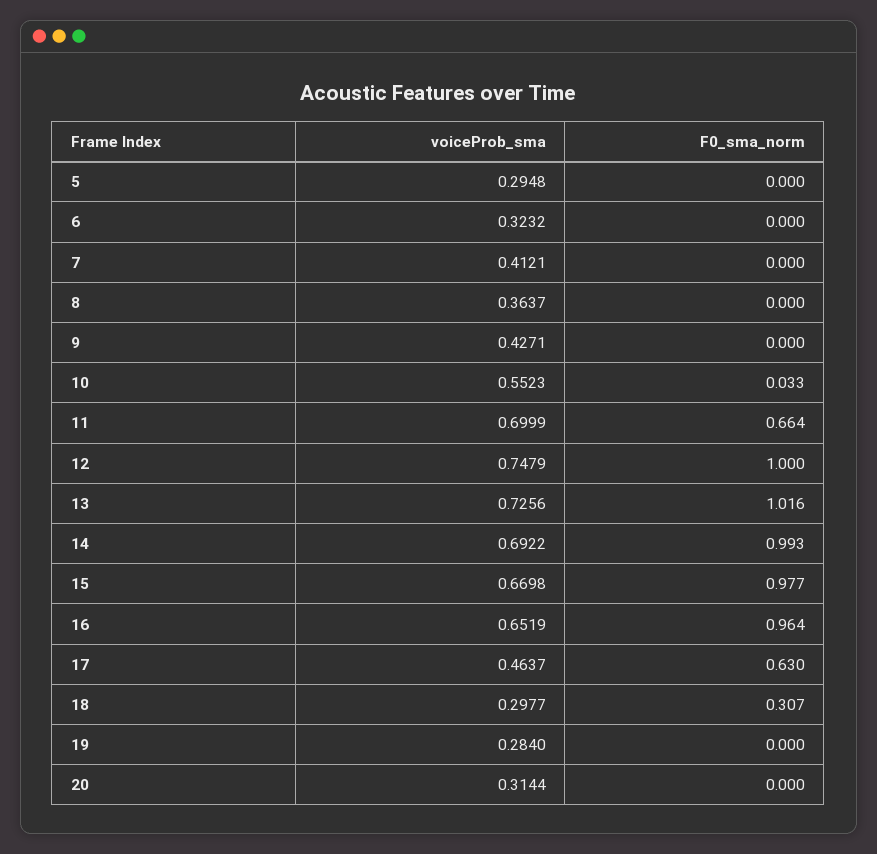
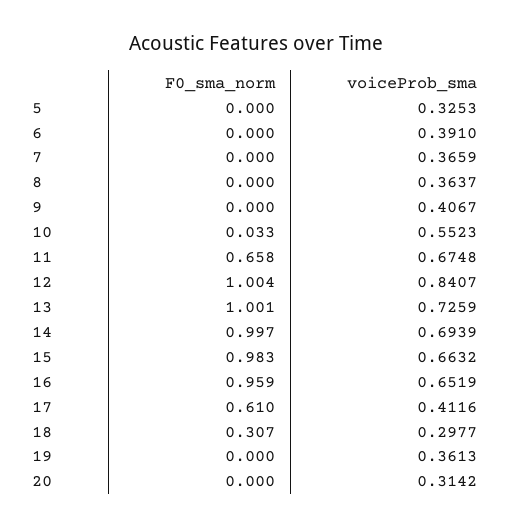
voiceProb_sma, 5: 0.2948 -> 0.3253
voiceProb_sma, 6: 0.3232 -> 0.391
voiceProb_sma, 7: 0.4121 -> 0.3659
voiceProb_sma, 9: 0.4271 -> 0.4067
voiceProb_sma, 11: 0.6999 -> 0.6748
F0_sma_norm, 11: 0.664 -> 0.658
voiceProb_sma, 12: 0.7479 -> 0.8407
F0_sma_norm, 12: 1 -> 1.004
voiceProb_sma, 13: 0.7256 -> 0.7259
F0_sma_norm, 13: 1.016 -> 1.001
voiceProb_sma, 14: 0.6922 -> 0.6939
F0_sma_norm, 14: 0.993 -> 0.997
voiceProb_sma, 15: 0.6698 -> 0.6632
F0_sma_norm, 15: 0.977 -> 0.983
F0_sma_norm, 16: 0.964 -> 0.959
voiceProb_sma, 17: 0.4637 -> 0.4116
F0_sma_norm, 17: 0.63 -> 0.61
voiceProb_sma, 19: 0.284 -> 0.3613
voiceProb_sma, 20: 0.3144 -> 0.3142

